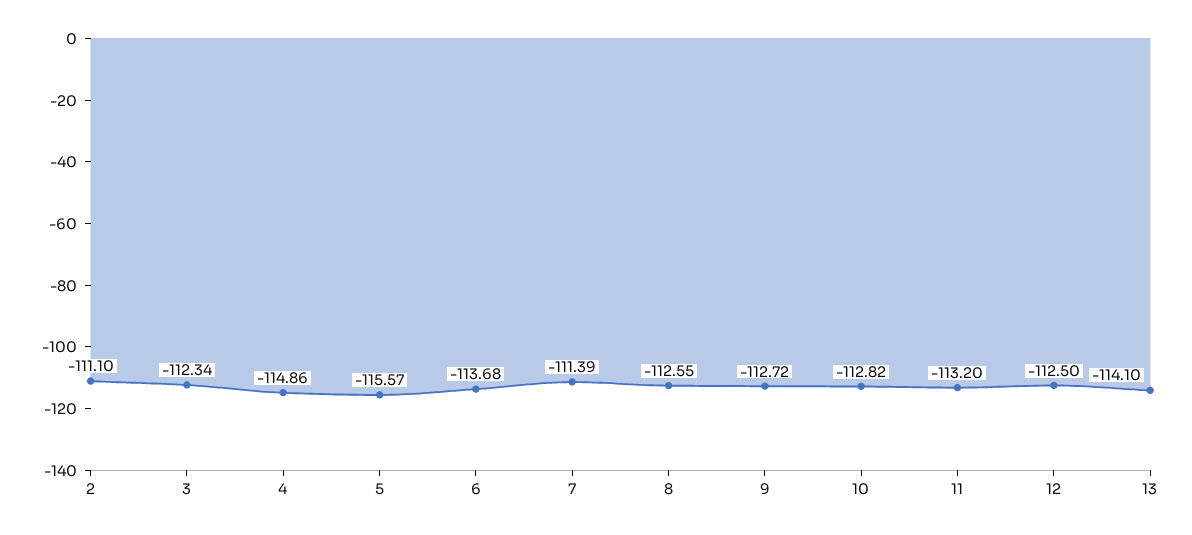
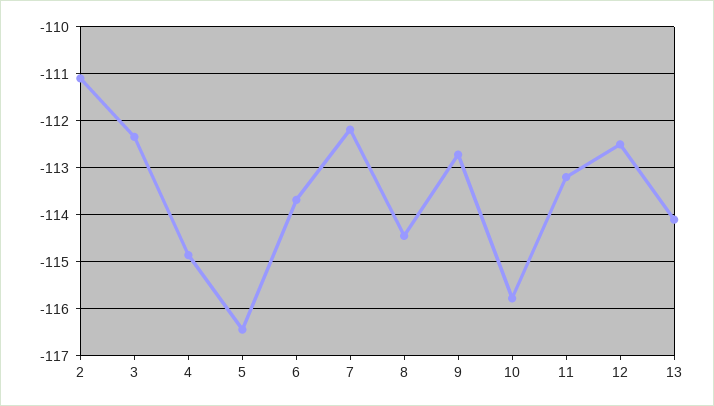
5: -115.57 -> -116.4
7: -111.39 -> -112.2
8: -112.55 -> -114.4
10: -112.82 -> -115.8

